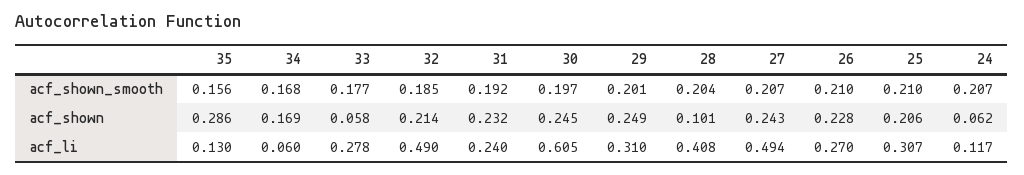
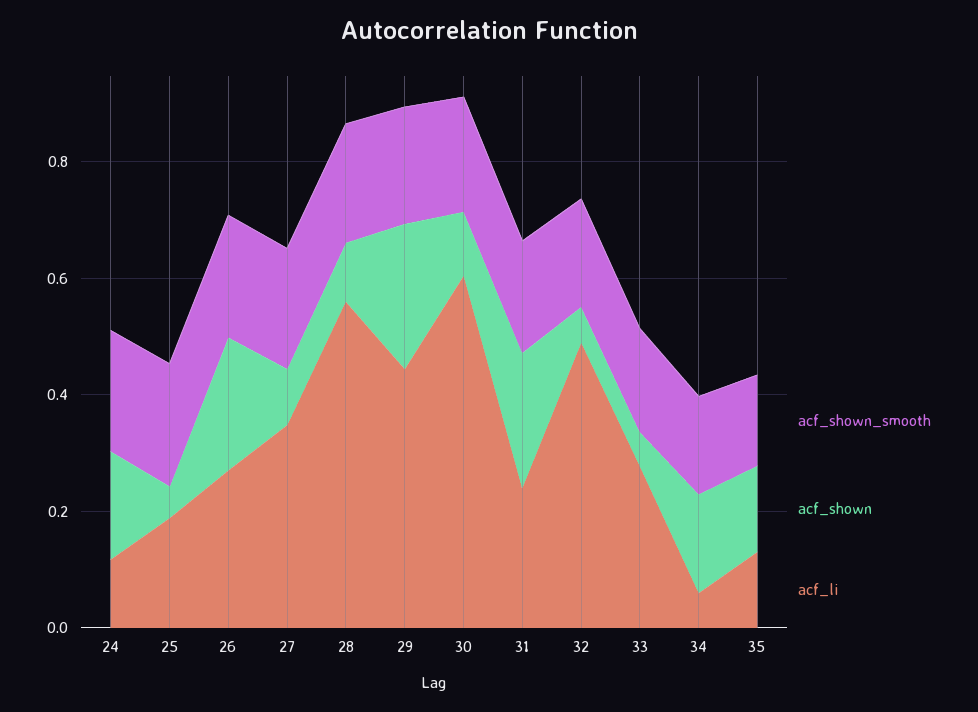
acf_shown, 35: 0.286 -> 0.15
acf_shown, 32: 0.214 -> 0.05
acf_shown, 30: 0.245 -> 0.1
acf_shown, 27: 0.243 -> 0.1
acf_shown, 25: 0.206 -> 0.05
acf_shown, 24: 0.062 -> 0.2
acf_li, 29: 0.31 -> 0.45
acf_li, 28: 0.408 -> 0.55
acf_li, 27: 0.494 -> 0.35
acf_li, 25: 0.307 -> 0.2

